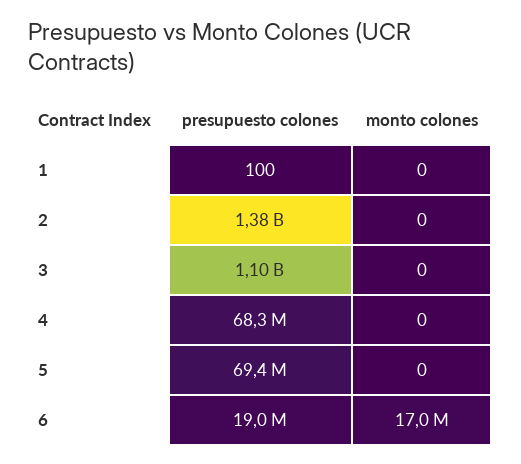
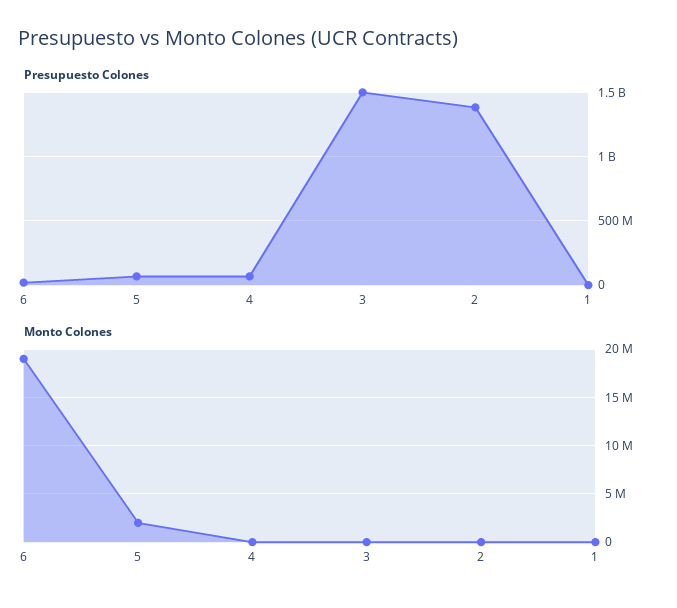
presupuesto colones, 3: 1100000000 -> 1500000000
monto colones, 5: 0 -> 2000000
monto colones, 6: 17000000 -> 19000000

